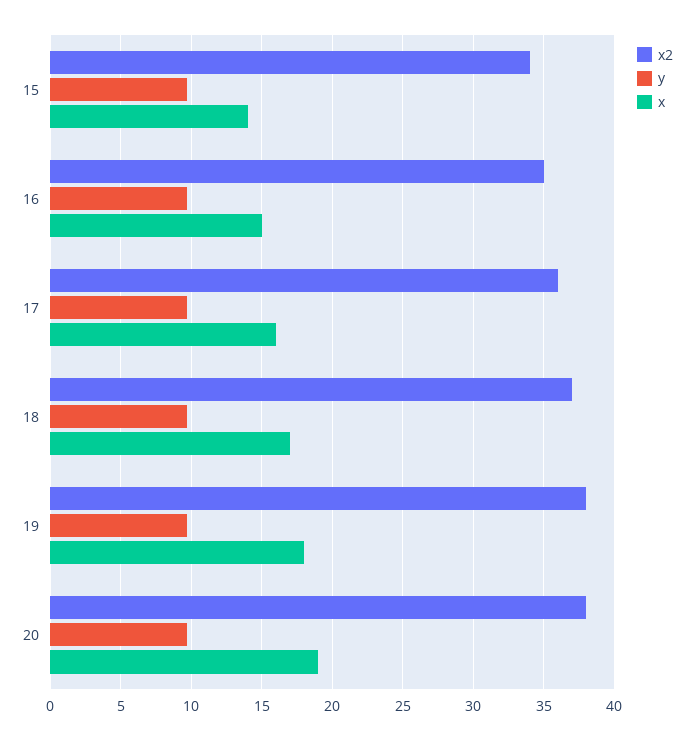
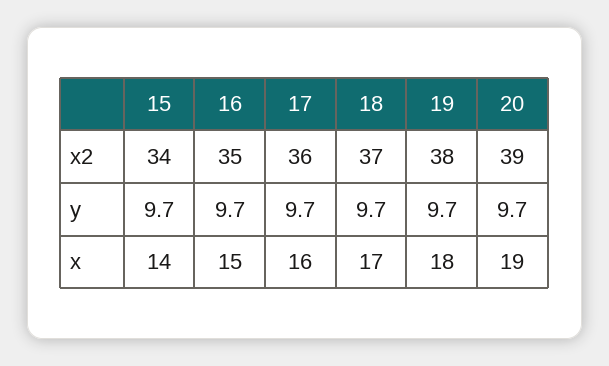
x2, 20: 38 -> 39

